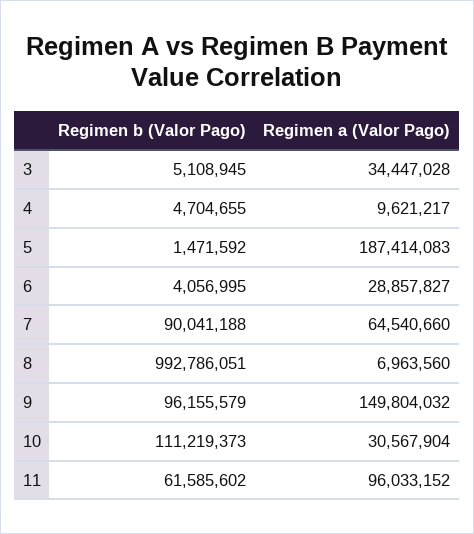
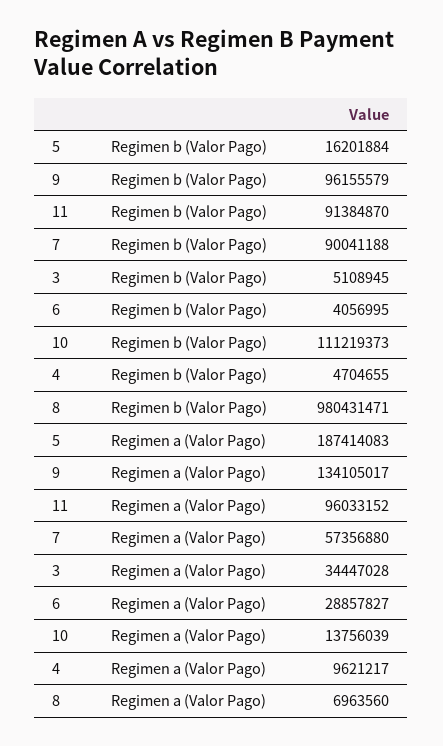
Regimen b (Valor Pago), 5: 1471592 -> 16201884
Regimen a (Valor Pago), 7: 64540660 -> 57356880
Regimen b (Valor Pago), 8: 992786051 -> 980431471
Regimen a (Valor Pago), 9: 149804032 -> 134105017
Regimen a (Valor Pago), 10: 30567904 -> 13756039
Regimen b (Valor Pago), 11: 61585602 -> 91384870

